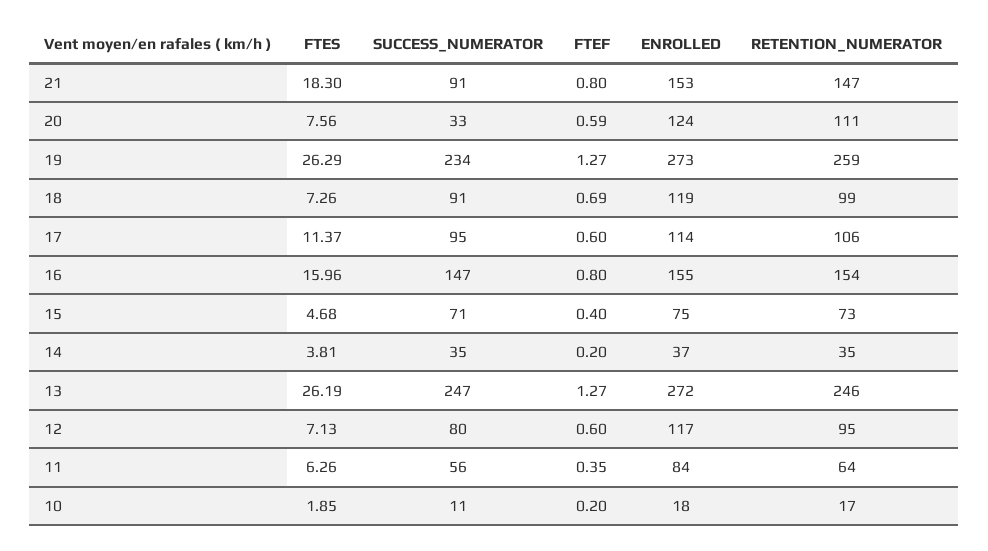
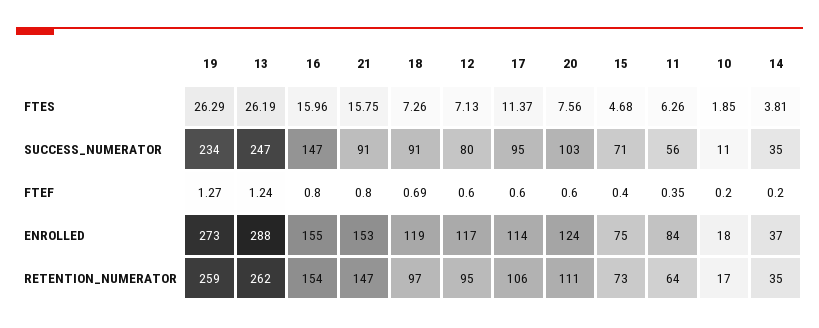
FTES, 21: 18.3 -> 15.75
SUCCESS_NUMERATOR, 20: 33 -> 103
FTEF, 20: 0.59 -> 0.6
RETENTION_NUMERATOR, 18: 99 -> 97
FTEF, 13: 1.27 -> 1.24
ENROLLED, 13: 272 -> 288
RETENTION_NUMERATOR, 13: 246 -> 262

